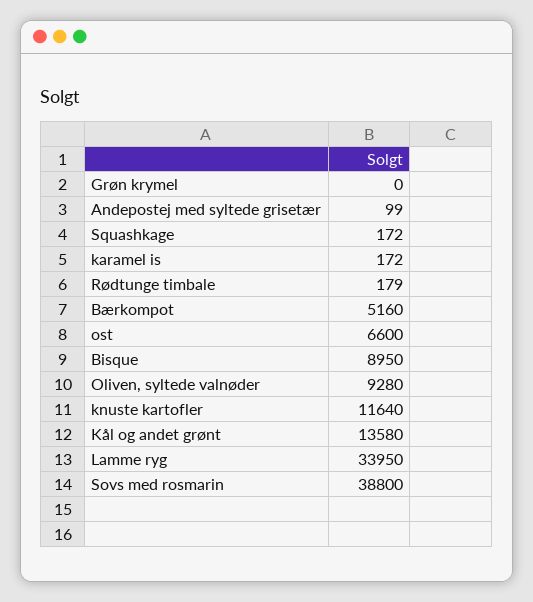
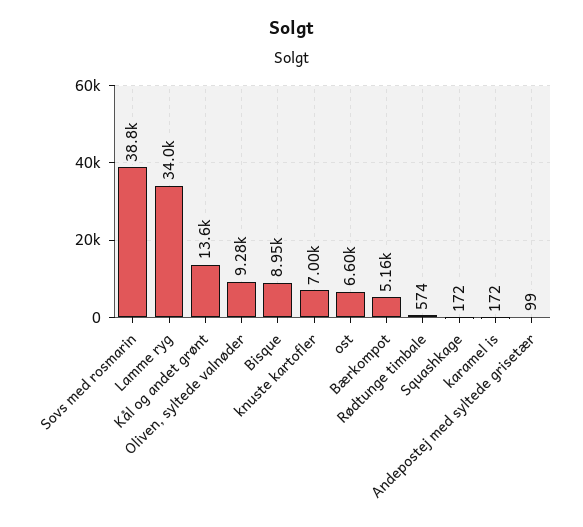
Grøn krymel: 0 -> none
Rødtunge timbale: 179 -> 574
knuste kartofler: 11640 -> 7000

